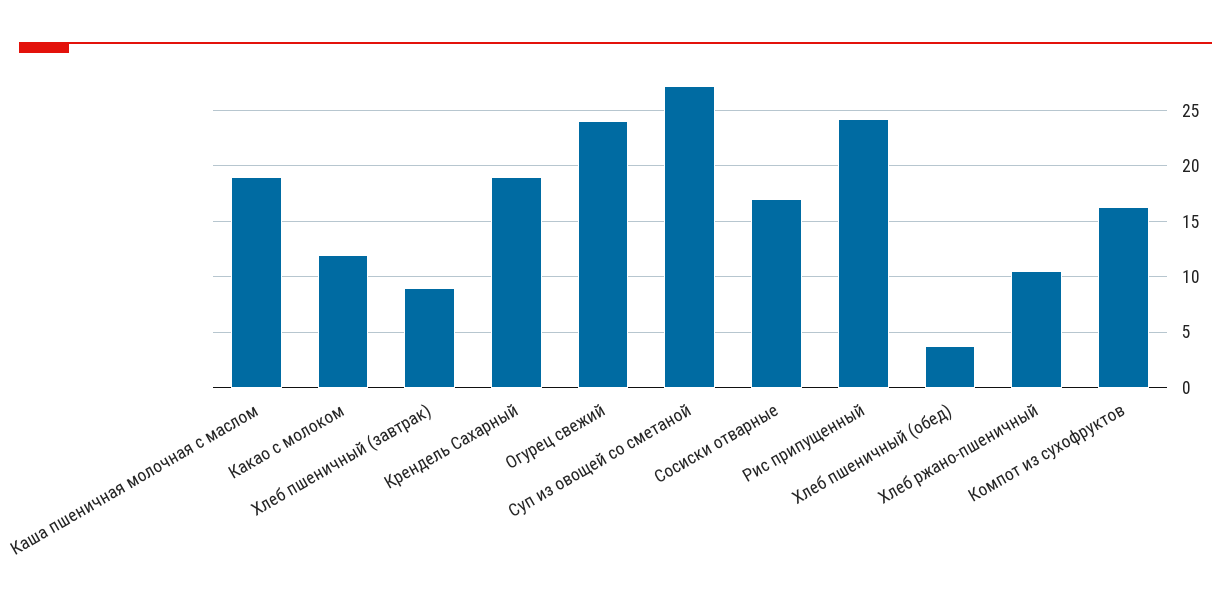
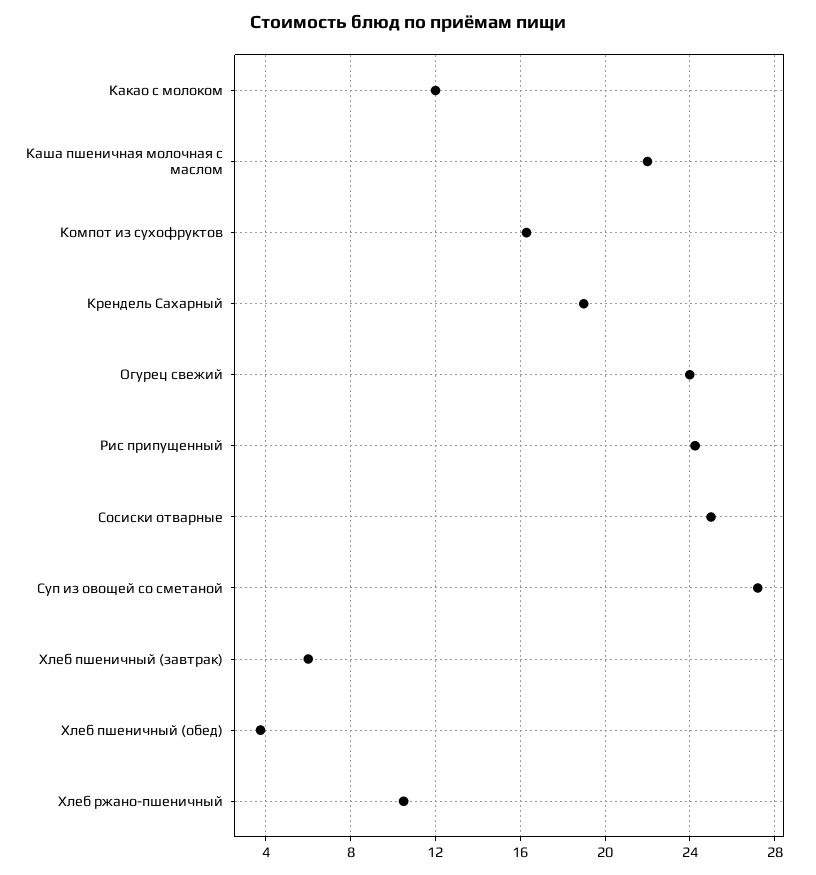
Каша пшеничная молочная с маслом: 19 -> 22
Хлеб пшеничный (завтрак): 9 -> 6
Сосиски отварные: 17 -> 25

